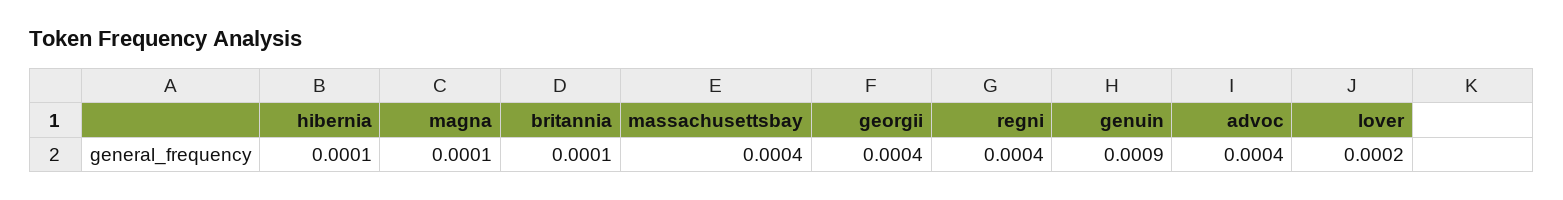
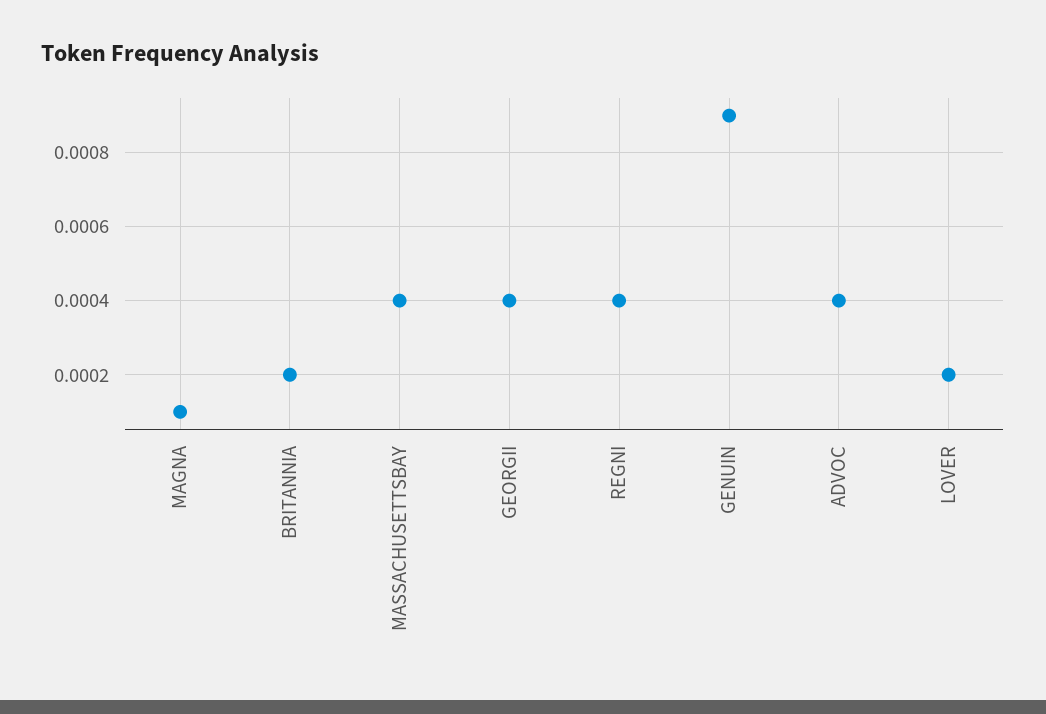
hibernia: 0.0001 -> none
britannia: 0.0001 -> 0.0002

